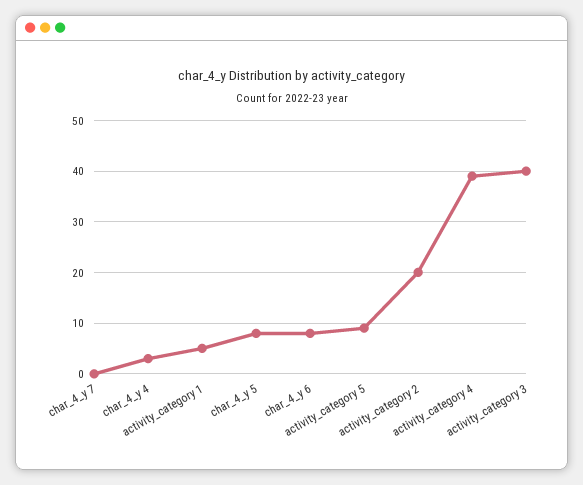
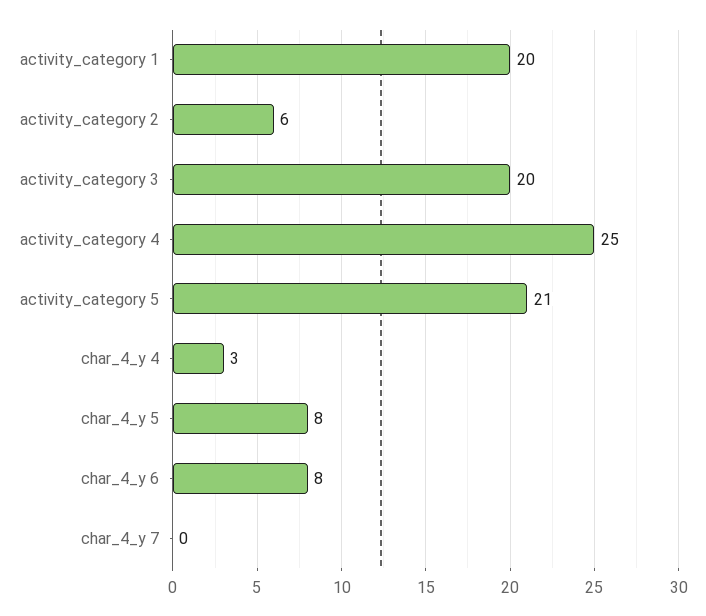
activity_category 1: 5 -> 20
activity_category 5: 10 -> 21
activity_category 2: 20 -> 6
activity_category 4: 40 -> 25
activity_category 3: 40 -> 20

